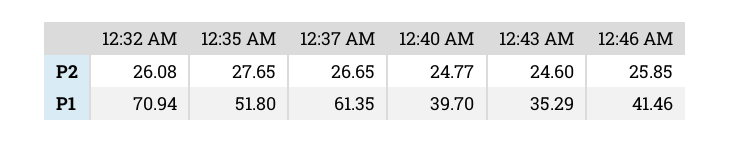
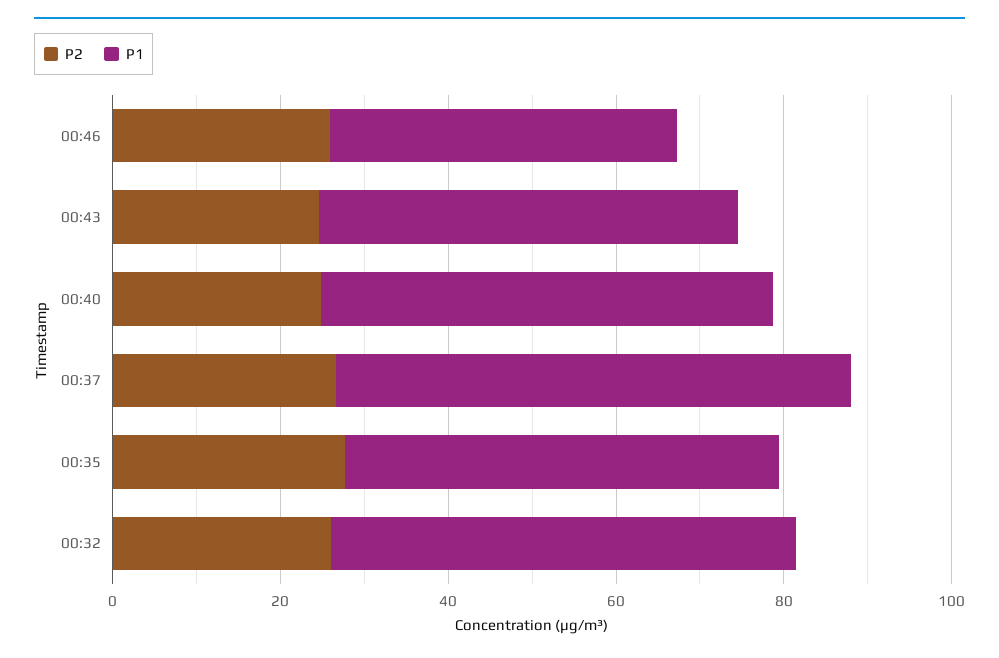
P1, 12:32 AM: 70.94 -> 55
P1, 12:40 AM: 39.7 -> 55
P1, 12:43 AM: 35.29 -> 50

